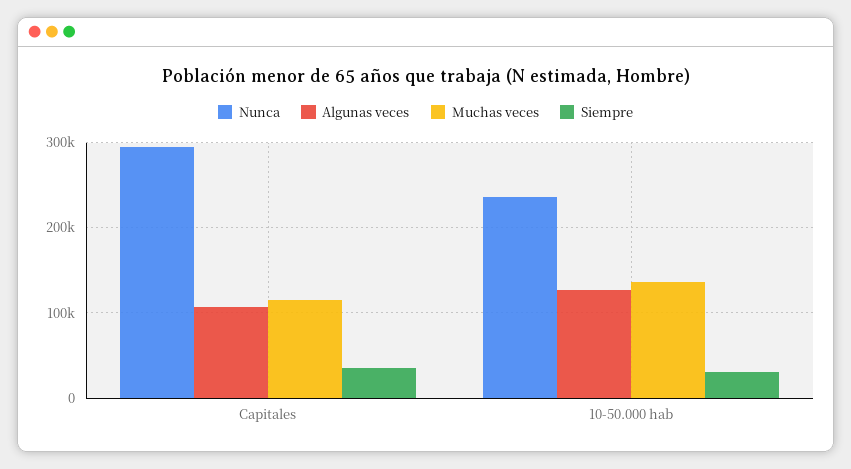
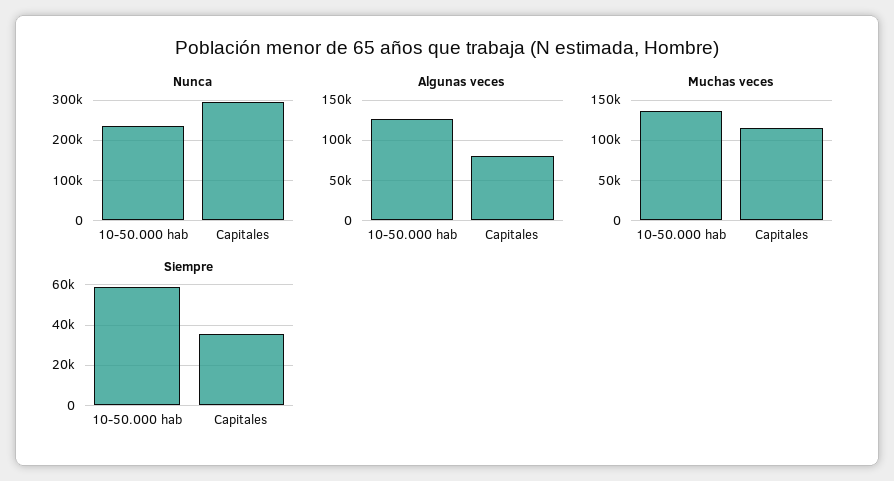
Algunas veces, Capitales: 110000 -> 80000
Siempre, 10-50.000 hab: 30000 -> 60000

